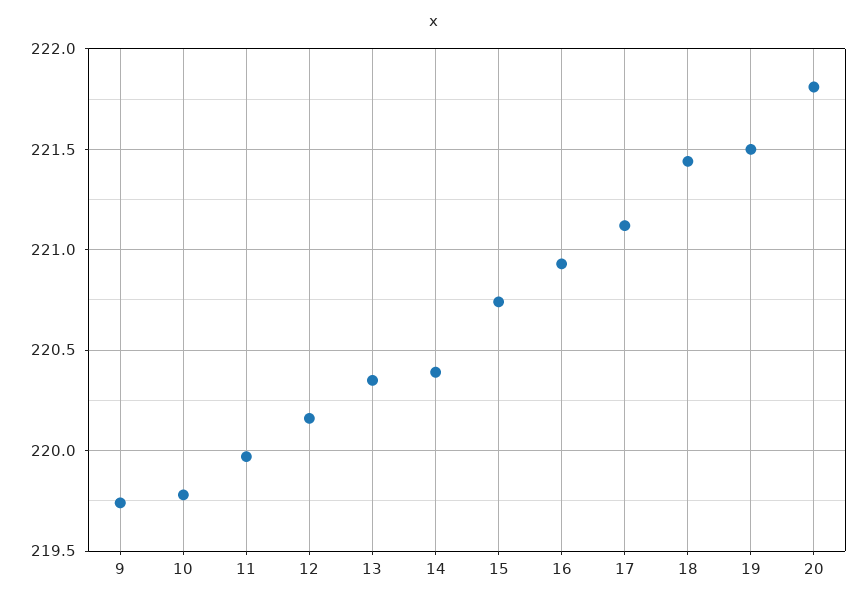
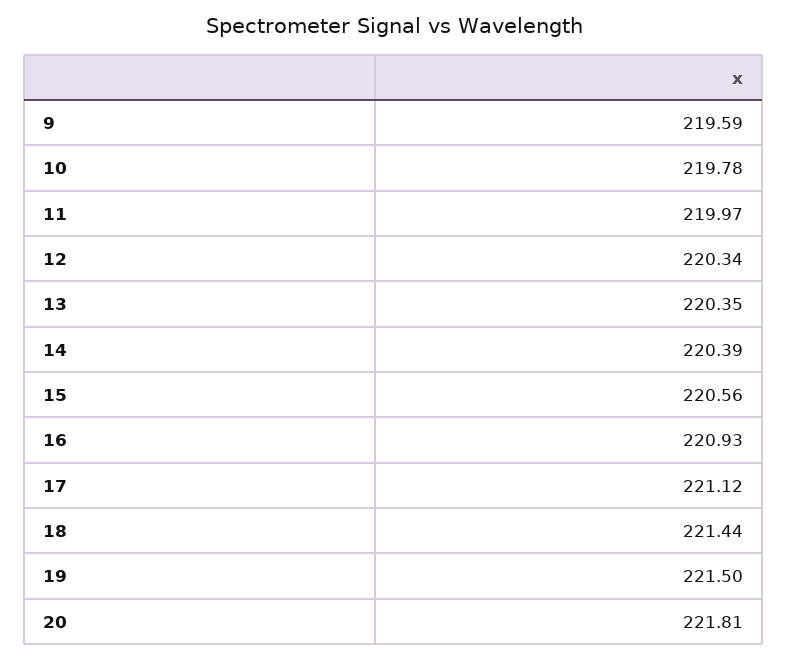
9: 219.75 -> 219.59
12: 220.15 -> 220.34
15: 220.75 -> 220.56

